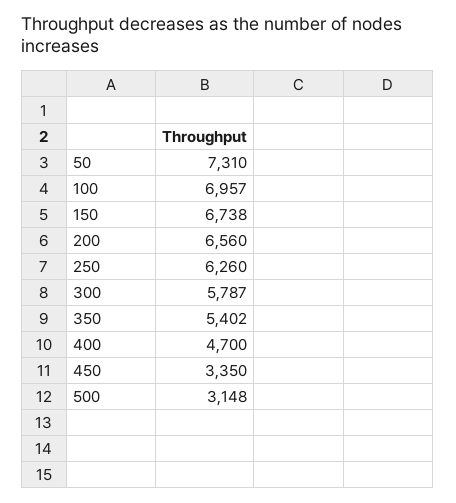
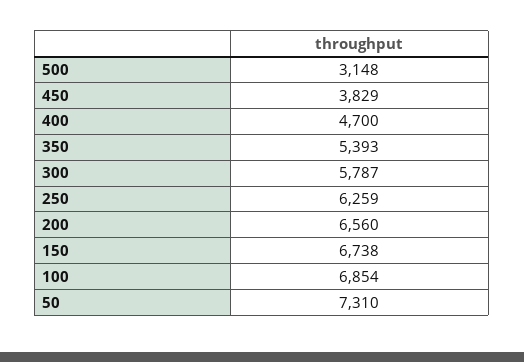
100: 6957 -> 6854
250: 6260 -> 6259
350: 5402 -> 5393
450: 3350 -> 3829

